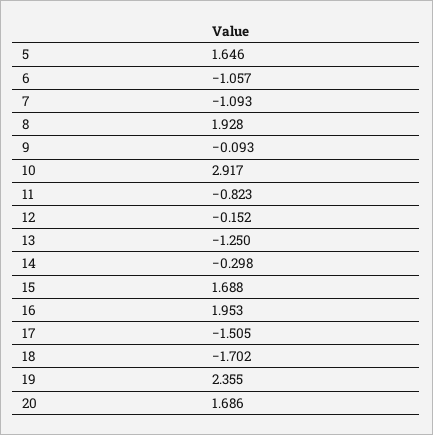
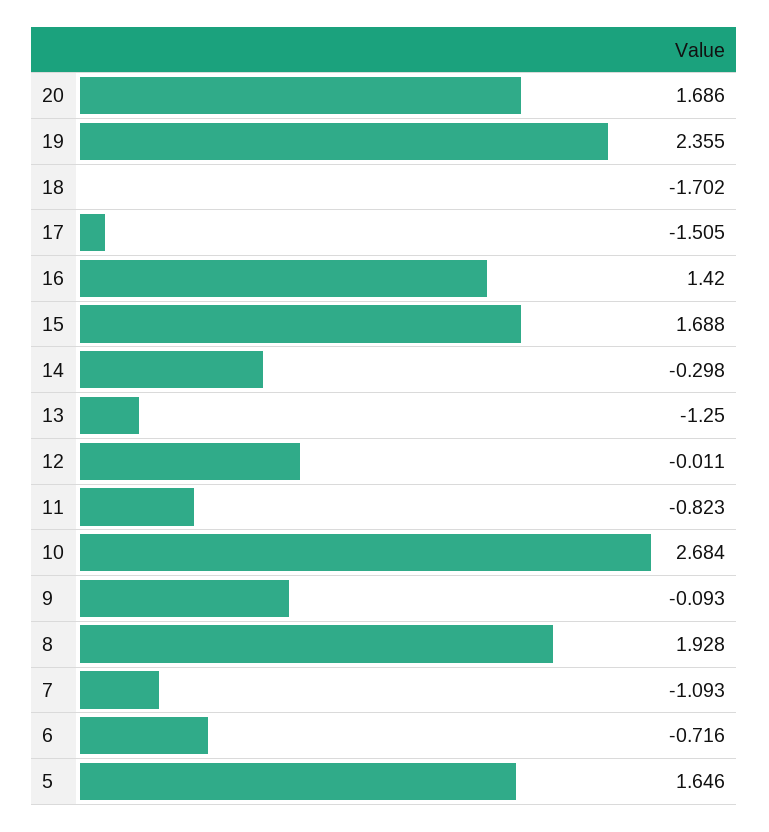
6: -1.057 -> -0.716
10: 2.917 -> 2.684
12: -0.152 -> -0.011
16: 1.953 -> 1.42

